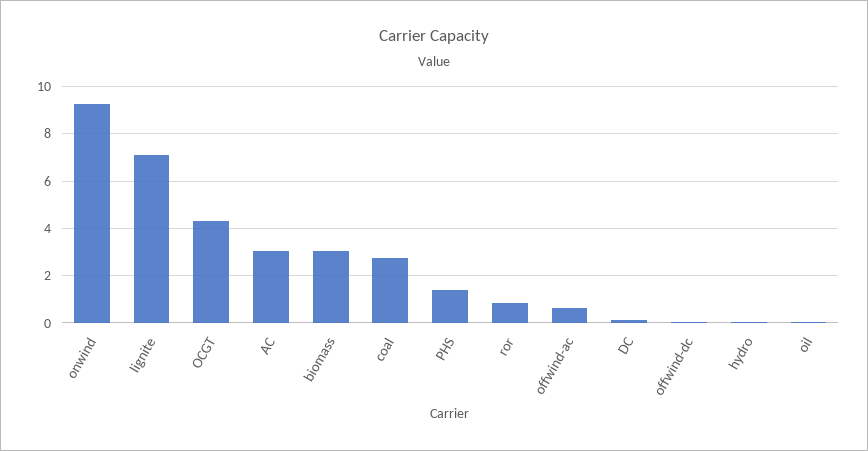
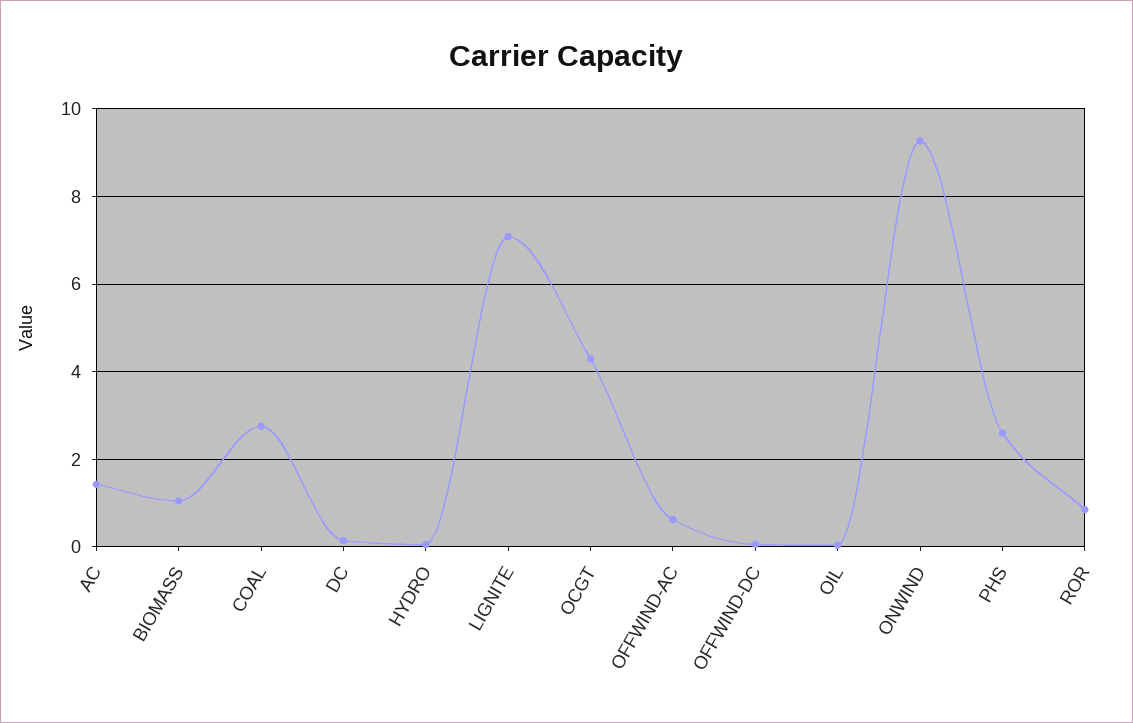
AC: 3 -> 1.4
biomass: 3 -> 1
PHS: 1.5 -> 2.6

